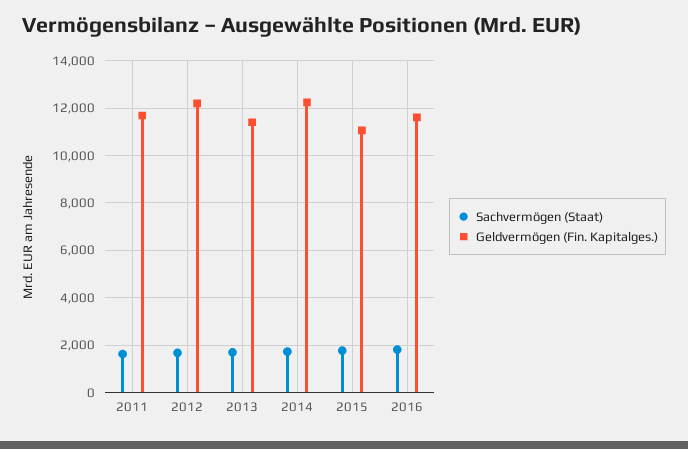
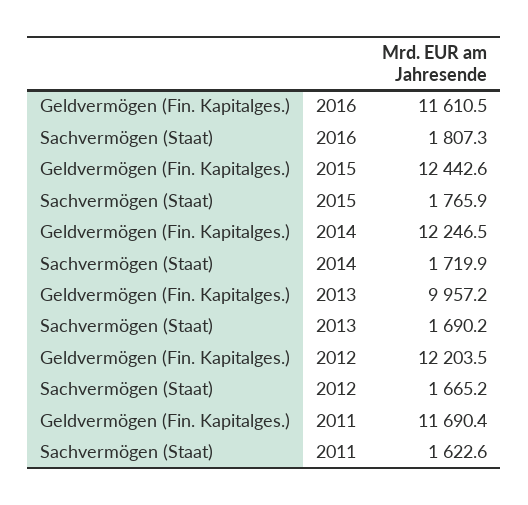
Geldvermögen (Fin. Kapitalges.), 2013: 11500 -> 9957.2
Geldvermögen (Fin. Kapitalges.), 2015: 11000 -> 12442.6

